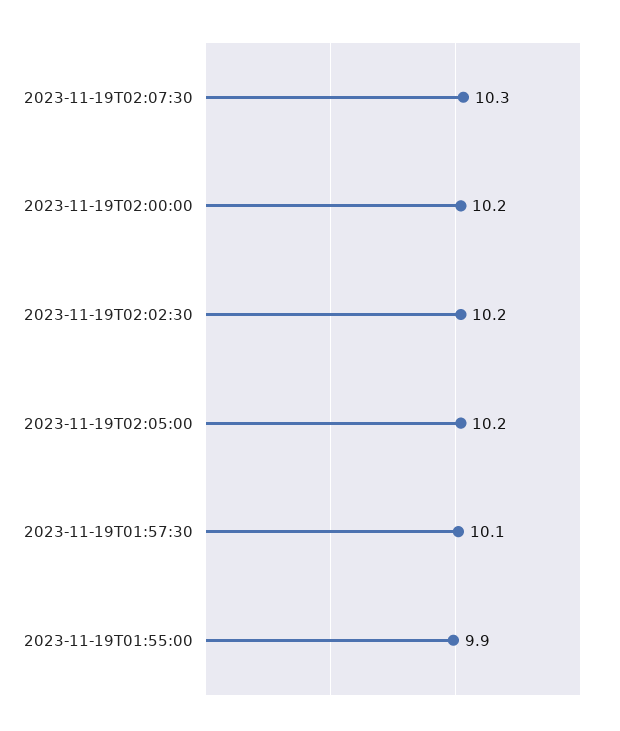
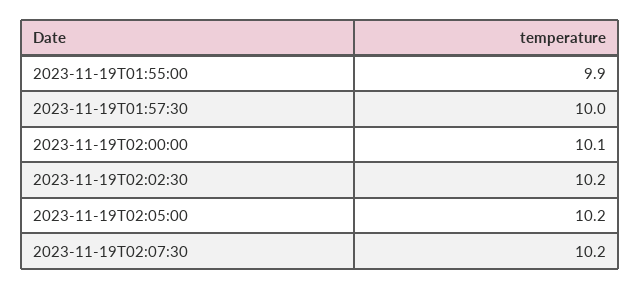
2023-11-19T02:07:30: 10.3 -> 10.2
2023-11-19T02:00:00: 10.2 -> 10.1
2023-11-19T01:57:30: 10.1 -> 10

